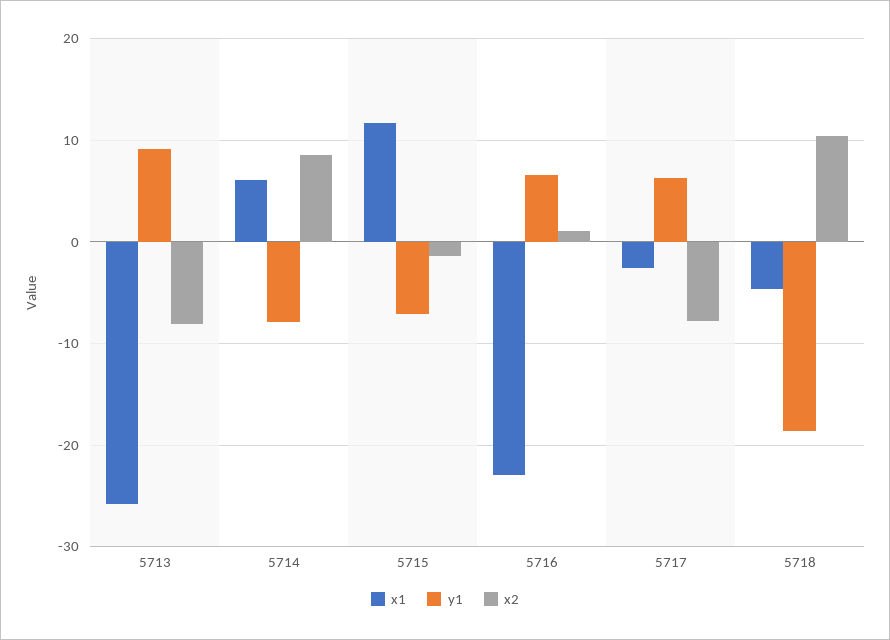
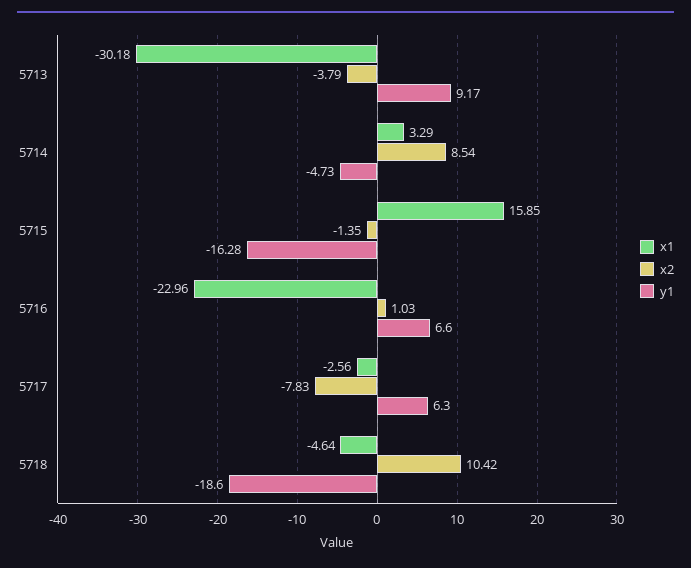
x1, 5713: -26 -> -30.18
x2, 5713: -8 -> -3.79
x1, 5714: 6 -> 3.29
y1, 5714: -8 -> -4.73
x1, 5715: 12 -> 15.85
y1, 5715: -7 -> -16.28

